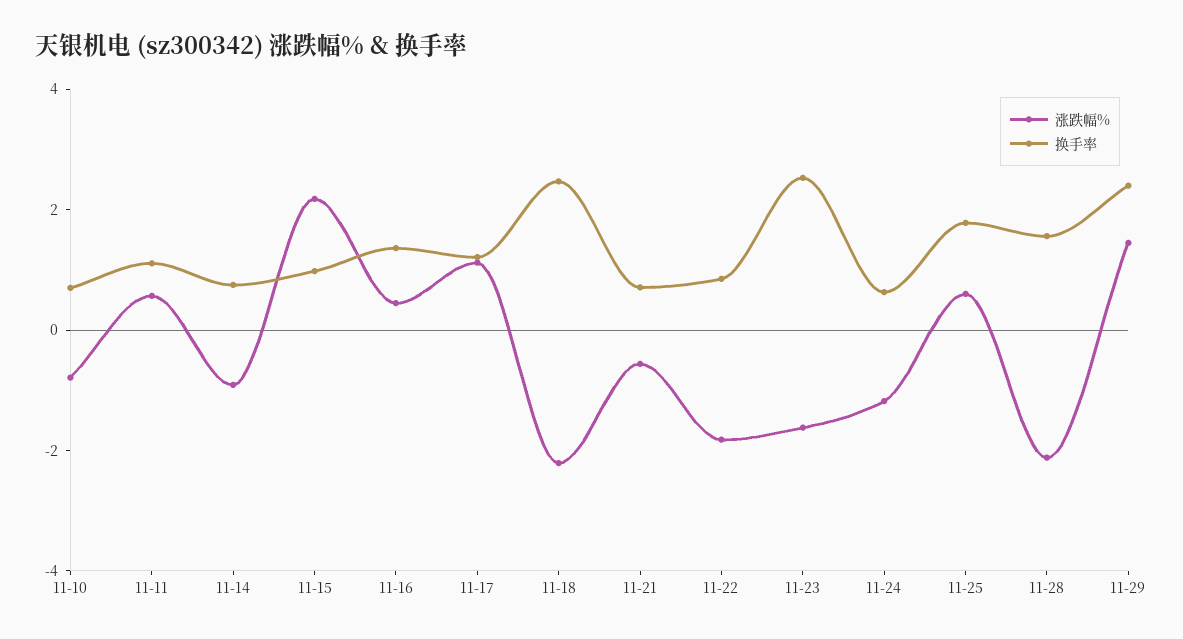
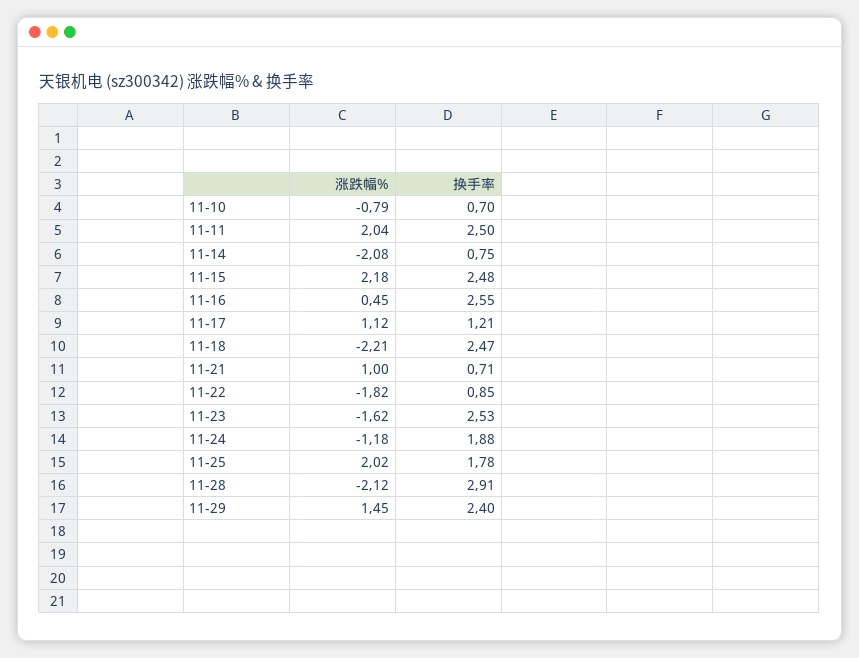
涨跌幅%, 11-11: 0.5 -> 2.04
换手率, 11-11: 1 -> 2.5
涨跌幅%, 11-14: -1 -> -2.08
换手率, 11-15: 1 -> 2.48
换手率, 11-16: 1.5 -> 2.55
涨跌幅%, 11-21: -0.5 -> 1
换手率, 11-24: 0.5 -> 1.88
涨跌幅%, 11-25: 0.5 -> 2.02
换手率, 11-28: 1.5 -> 2.91

